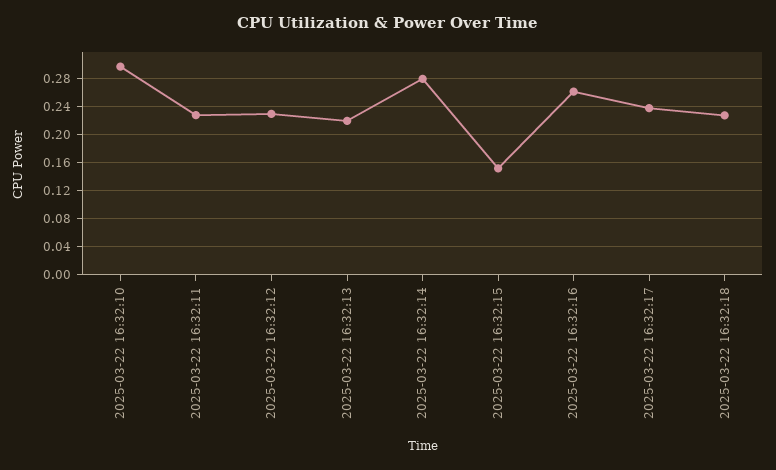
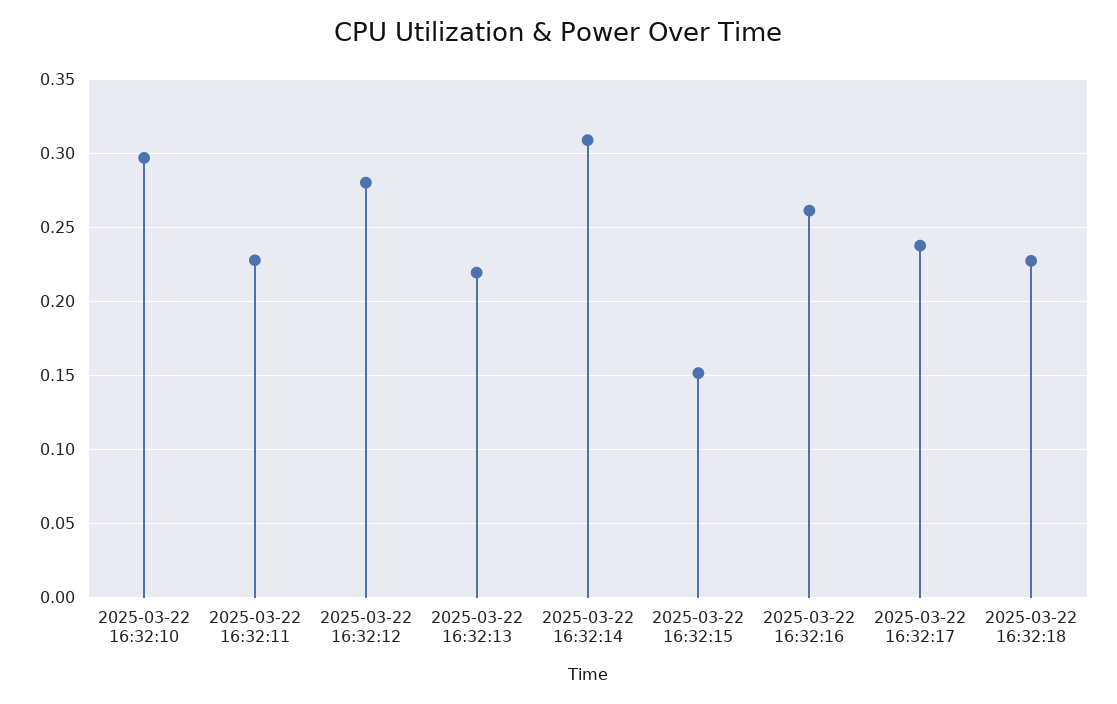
2025-03-22 16:32:12: 0.23 -> 0.28
2025-03-22 16:32:14: 0.28 -> 0.31

